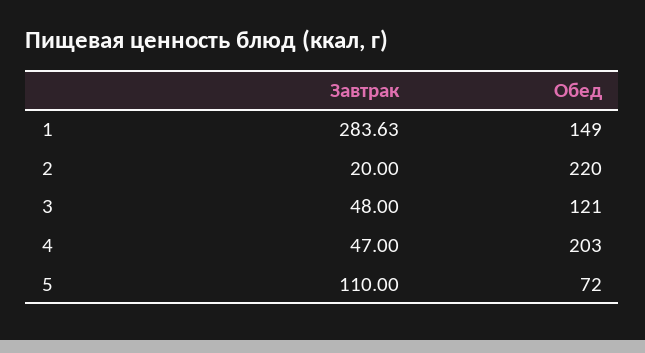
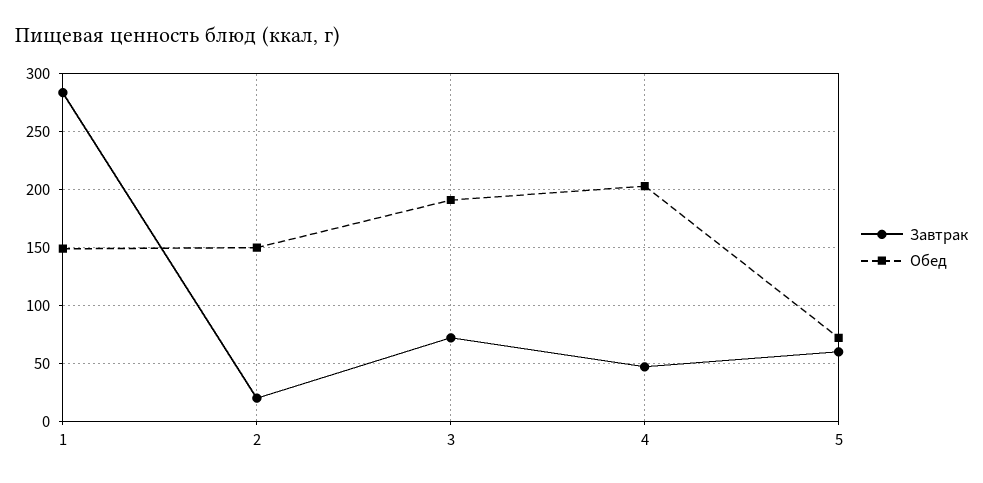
Обед, 2: 220 -> 150
Завтрак, 3: 48 -> 70
Обед, 3: 121 -> 190
Завтрак, 5: 110 -> 60

